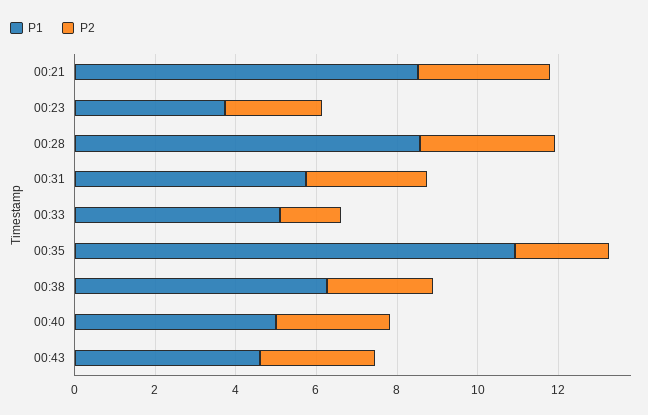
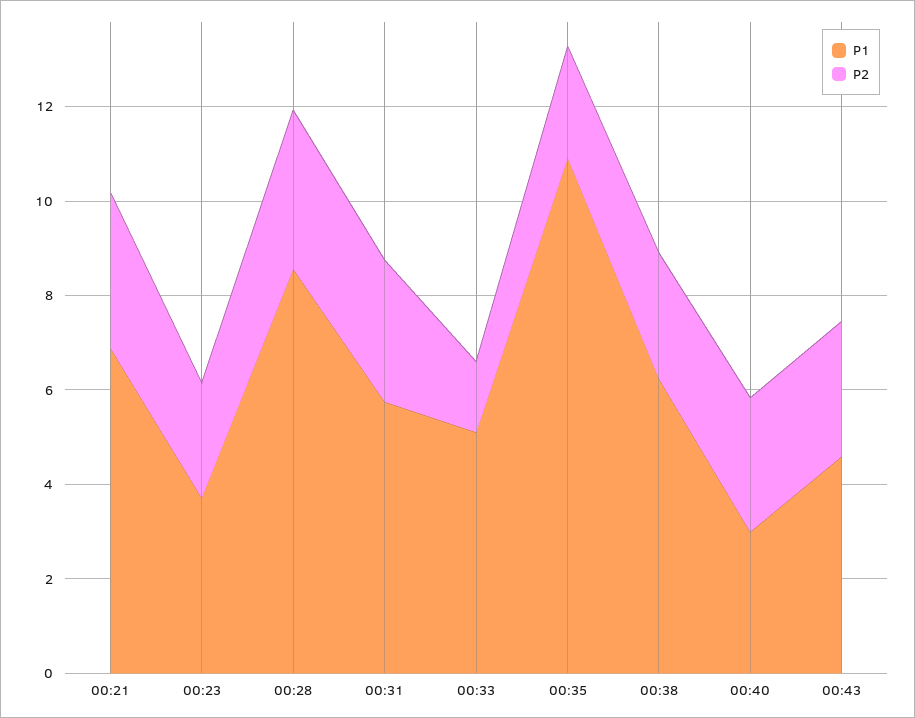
P1, 00:21: 8.5 -> 7
P1, 00:40: 5 -> 3

